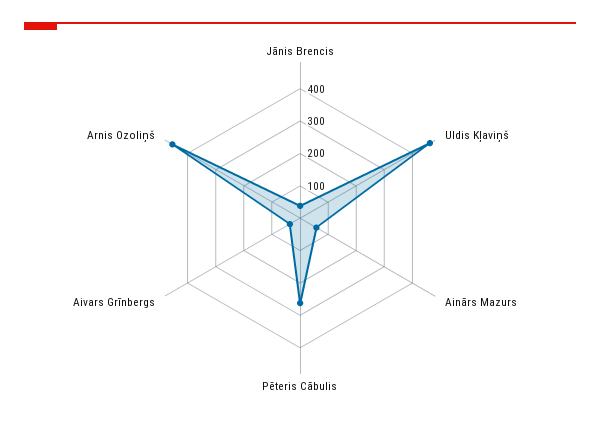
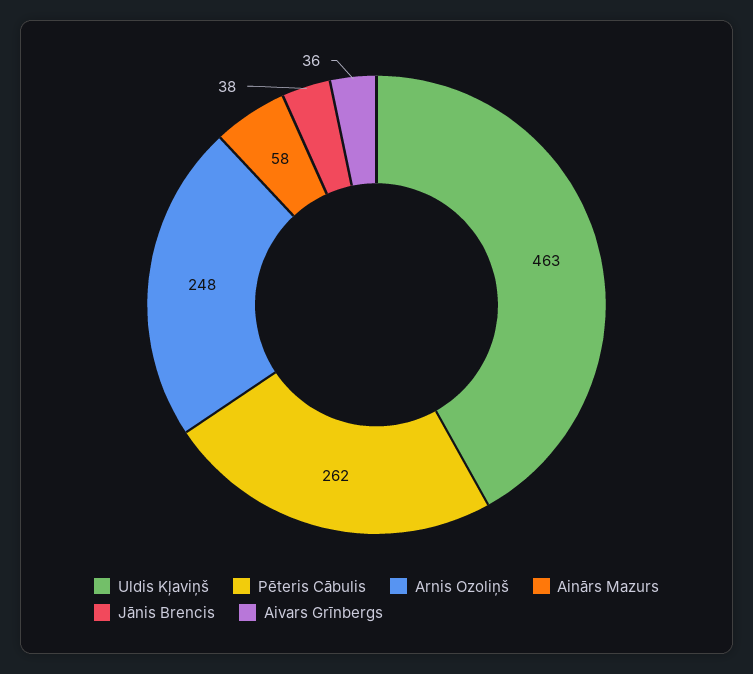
Arnis Ozoliņš: 450 -> 248

